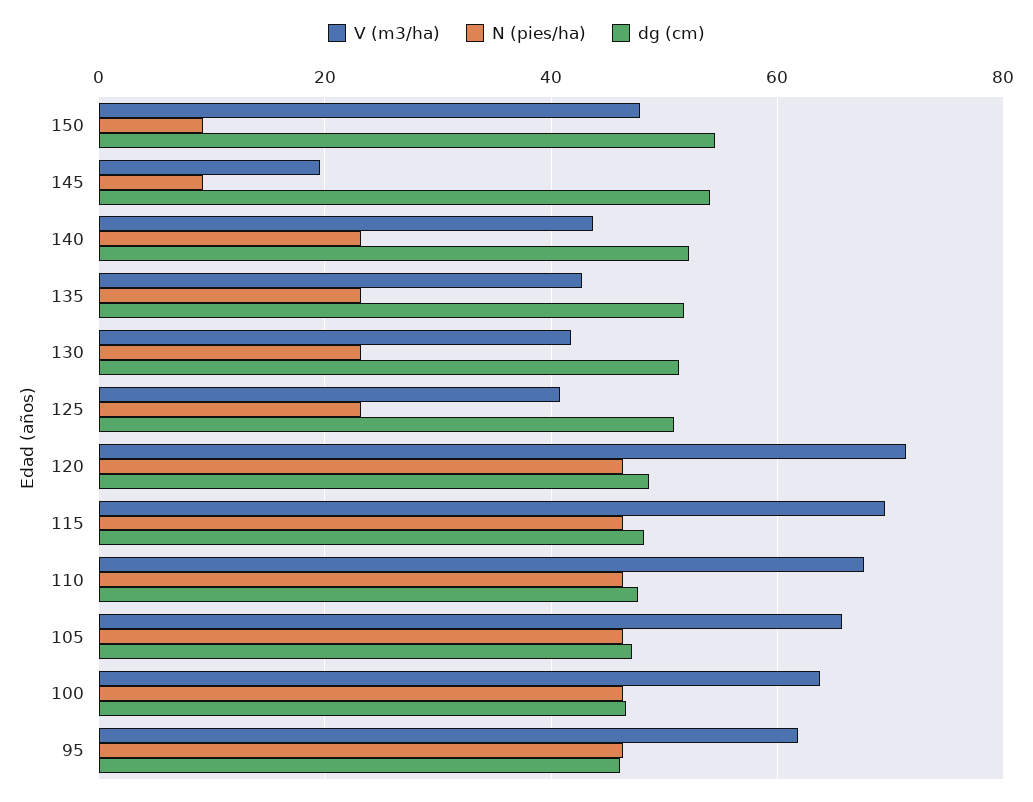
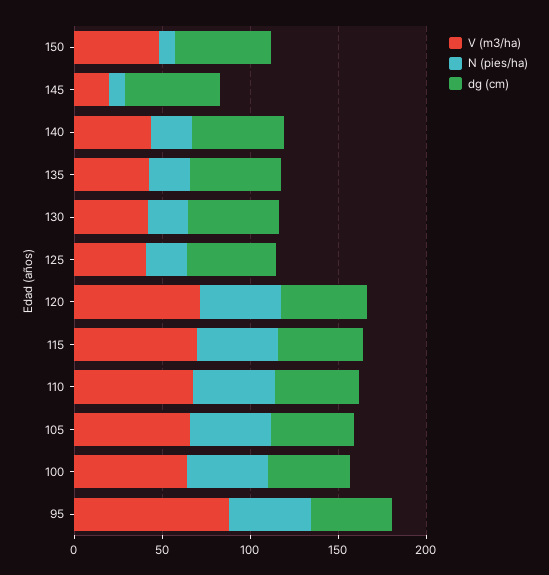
V (m3/ha), 95: 62 -> 90

